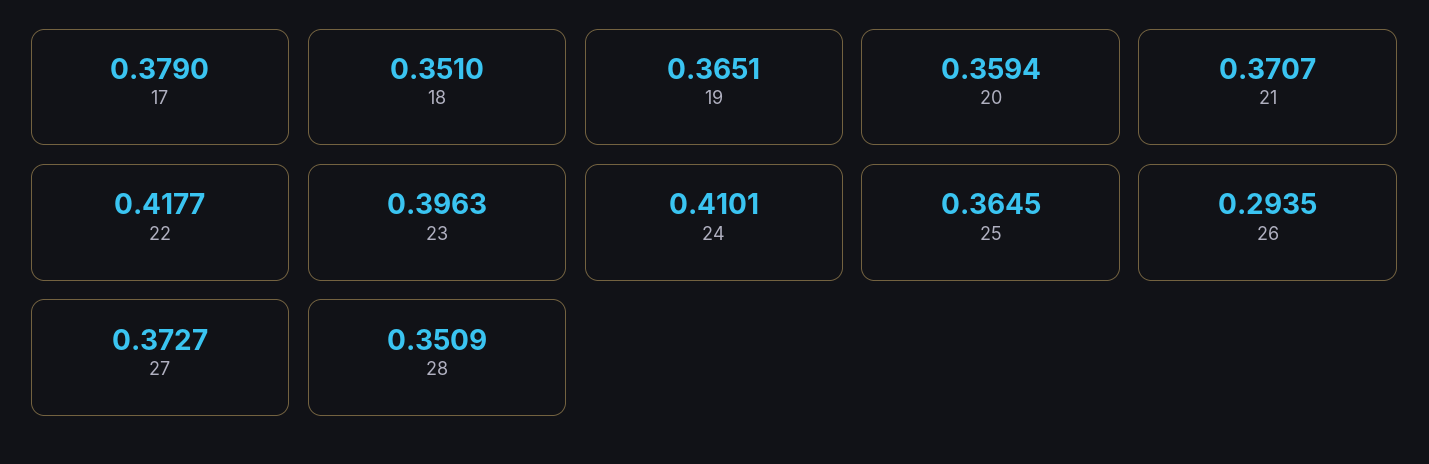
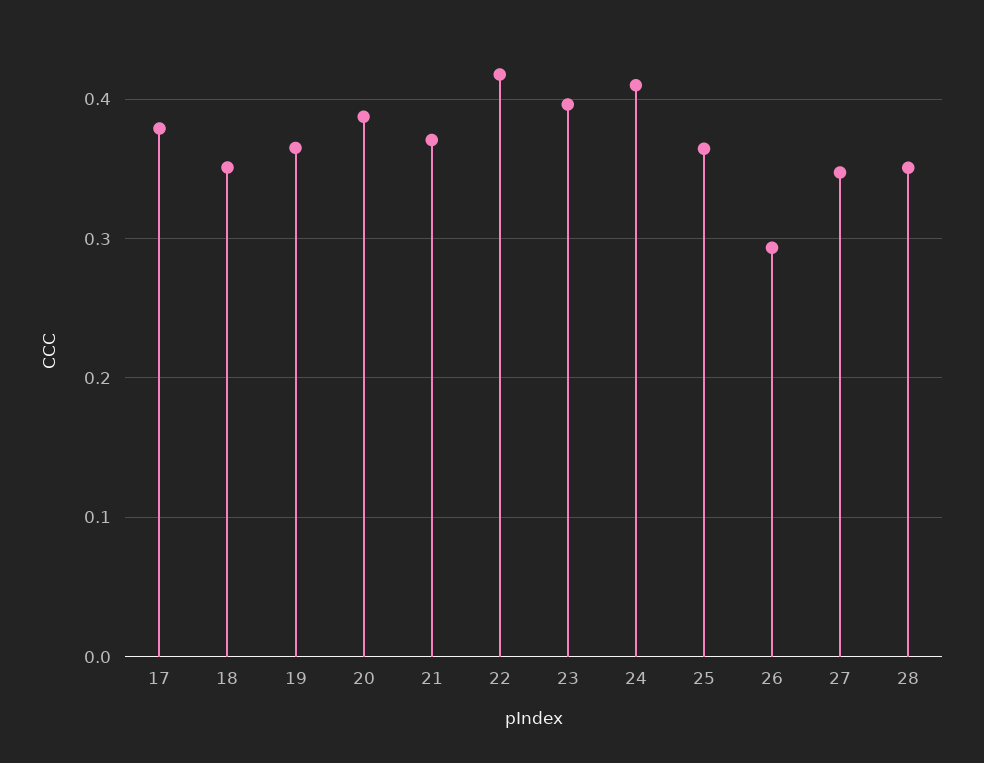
20: 0.3594 -> 0.39
27: 0.3727 -> 0.35

